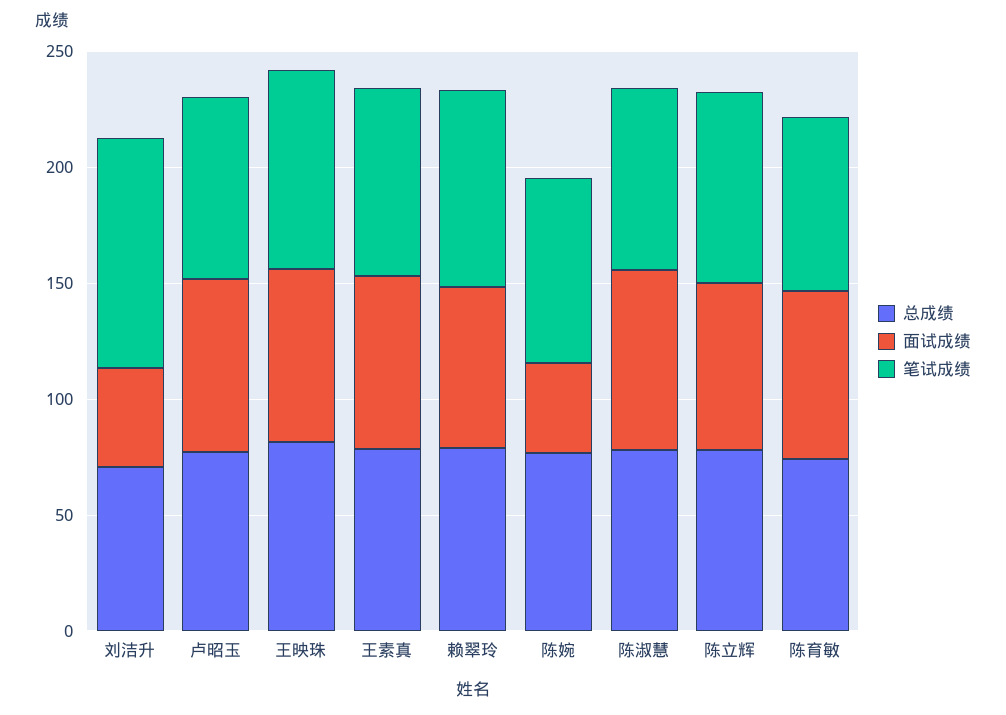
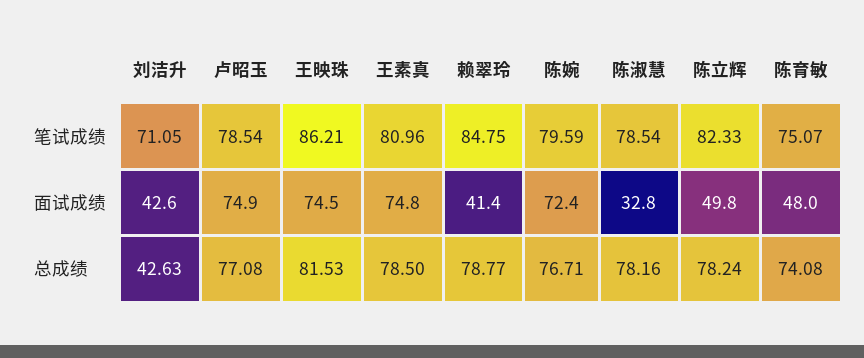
总成绩, 刘洁升: 70 -> 42.63
笔试成绩, 刘洁升: 100 -> 71.05
面试成绩, 赖翠玲: 70 -> 41.4
面试成绩, 陈婉: 40 -> 72.4
面试成绩, 陈淑慧: 80 -> 32.8
面试成绩, 陈立辉: 70 -> 49.8
面试成绩, 陈育敏: 70 -> 48

